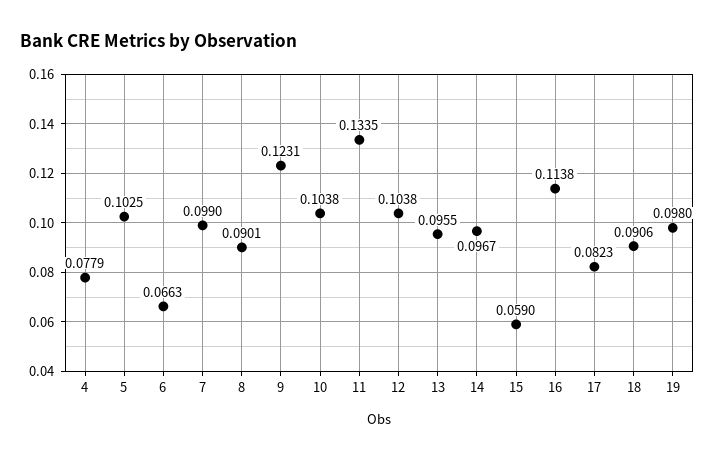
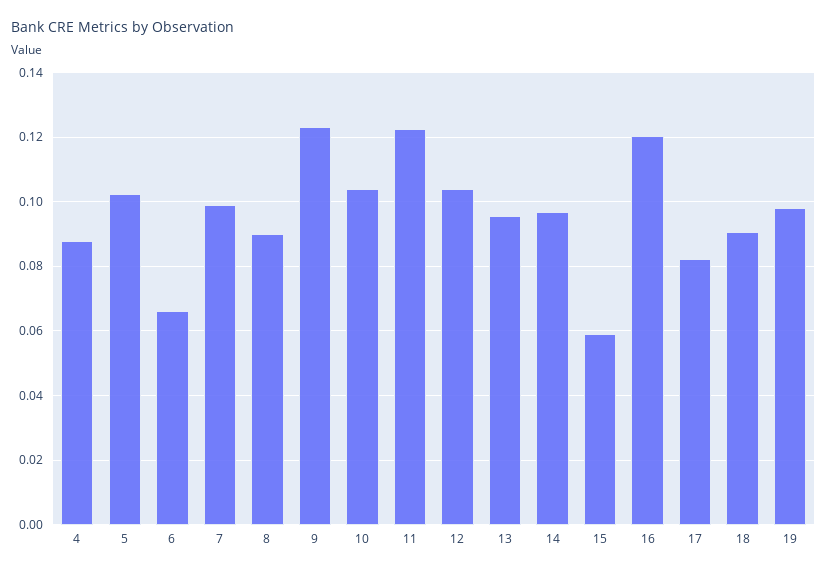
4: 0.0779 -> 0.088
11: 0.1335 -> 0.122
16: 0.1138 -> 0.12

